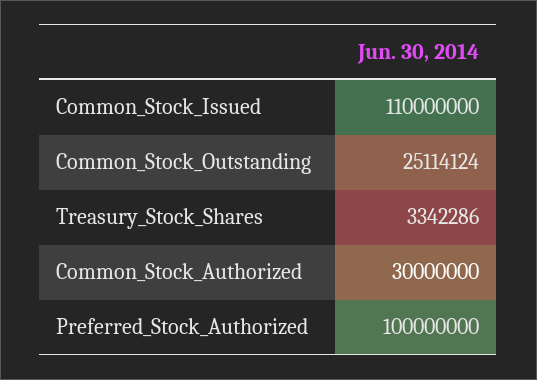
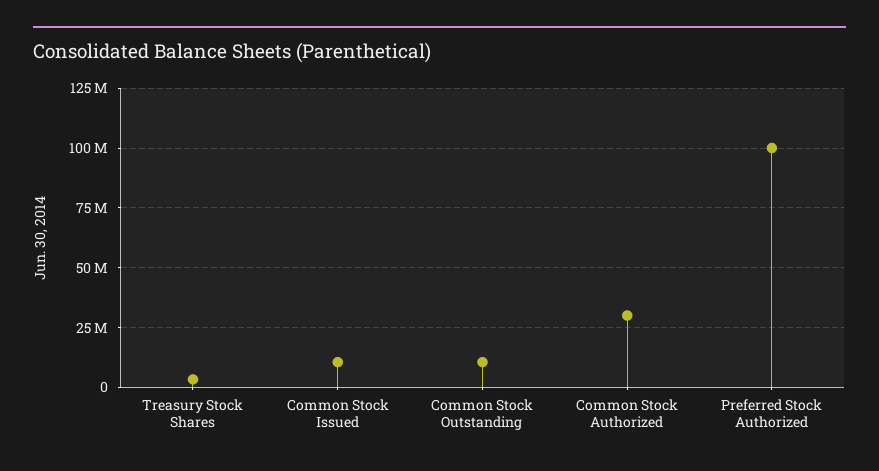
Common_Stock_Issued: 110000000 -> 10000000
Common_Stock_Outstanding: 25114124 -> 10000000

